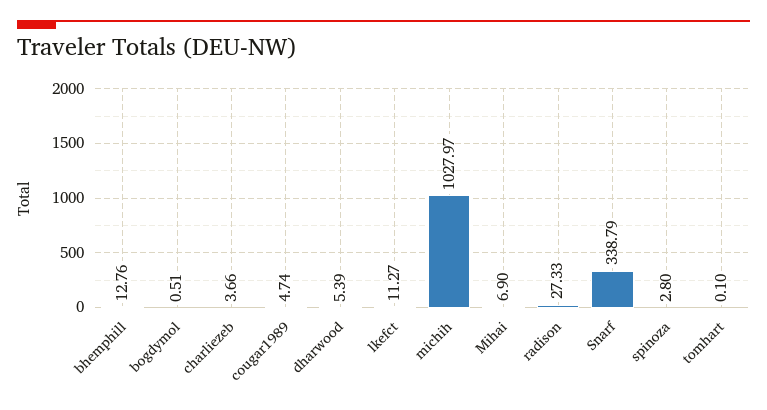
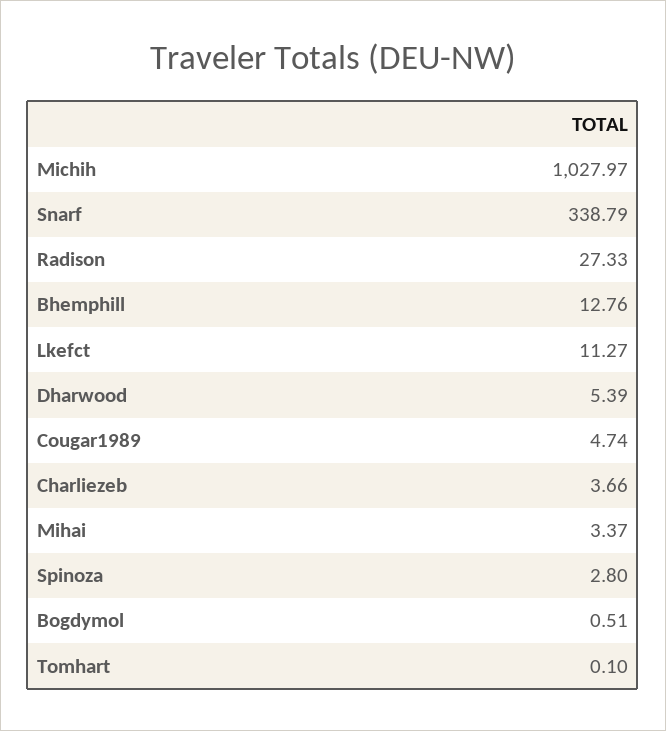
Mihai: 6.9 -> 3.37

